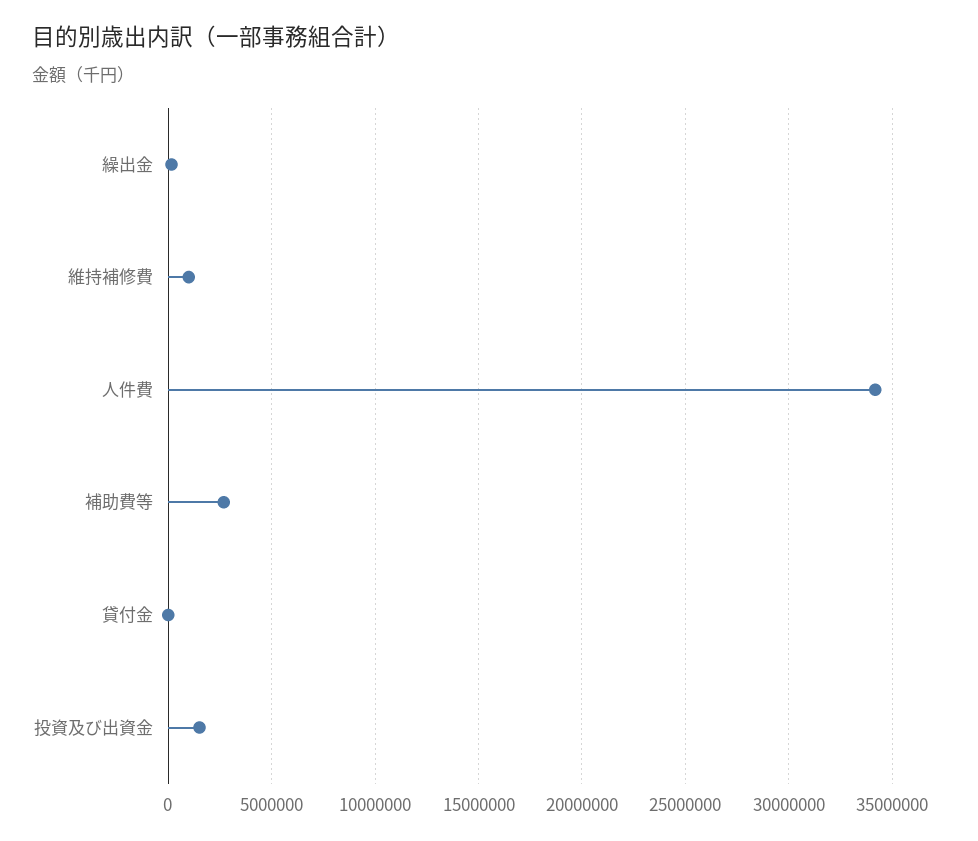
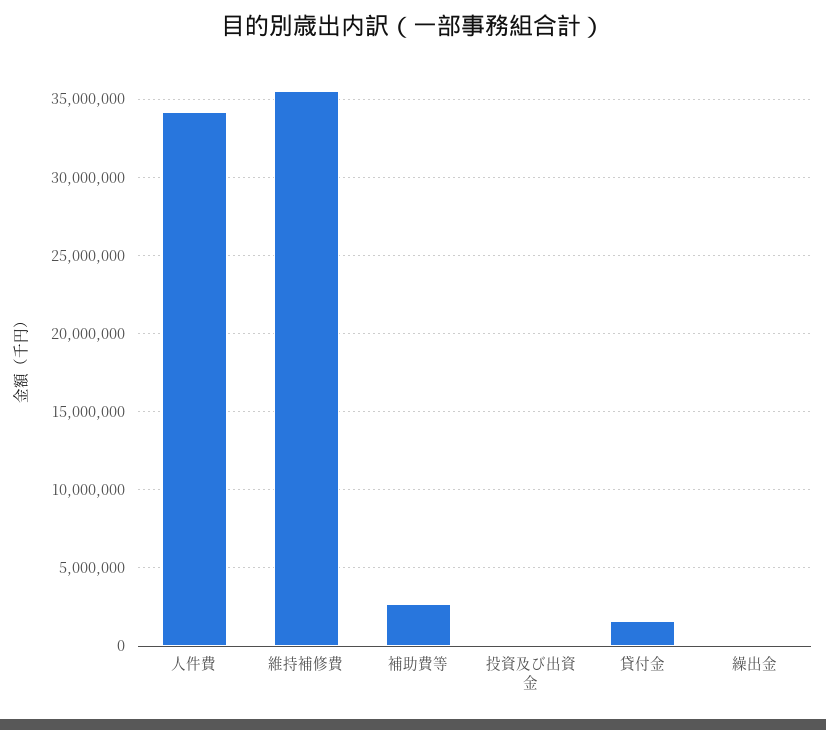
維持補修費: 1000000 -> 35500000
貸付金: 0 -> 1500000
投資及び出資金: 1500000 -> 0

